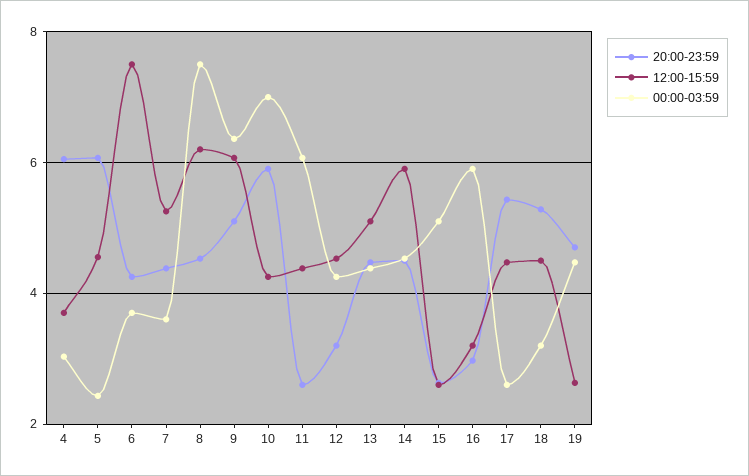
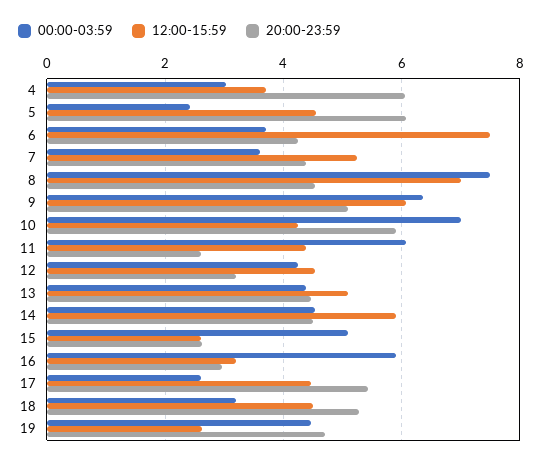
12:00-15:59, 8: 6.2 -> 7

